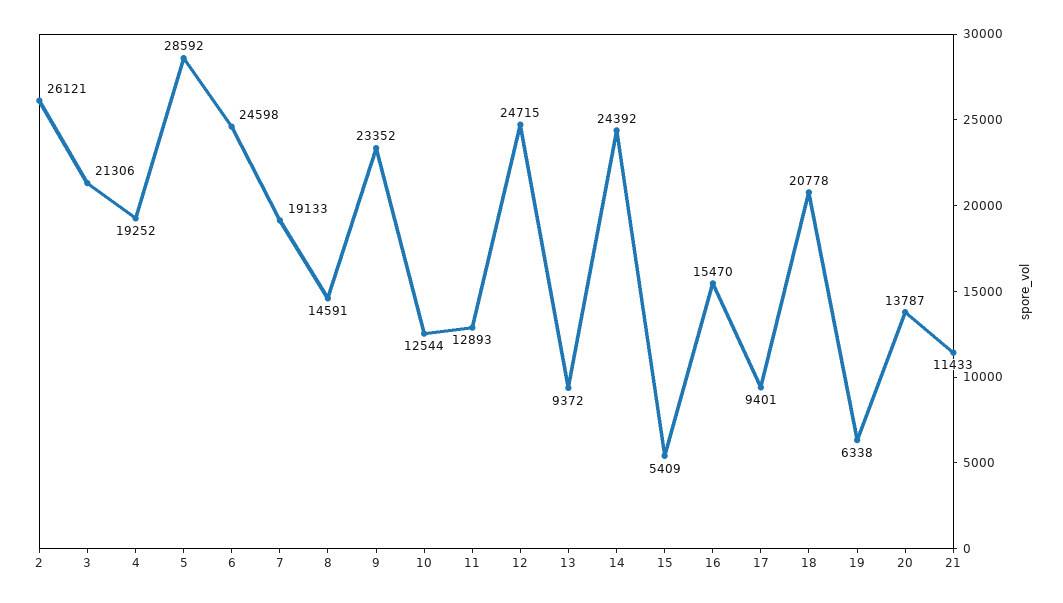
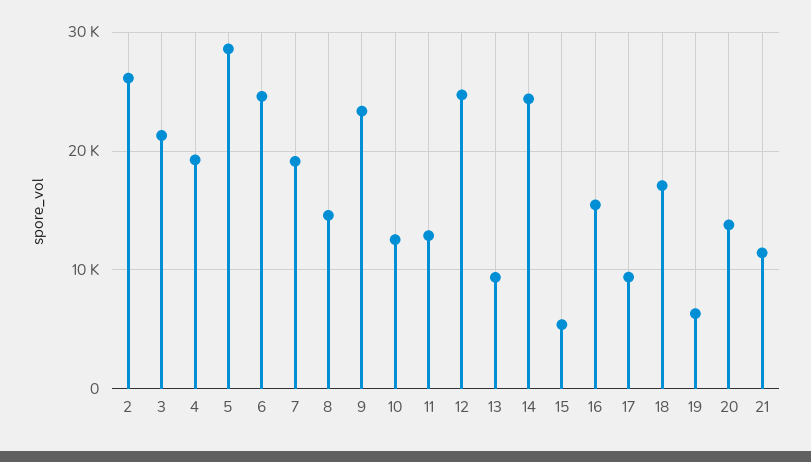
18: 20778 -> 17000

